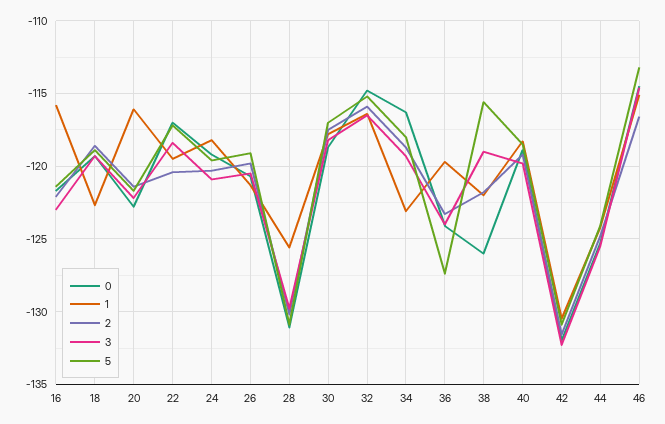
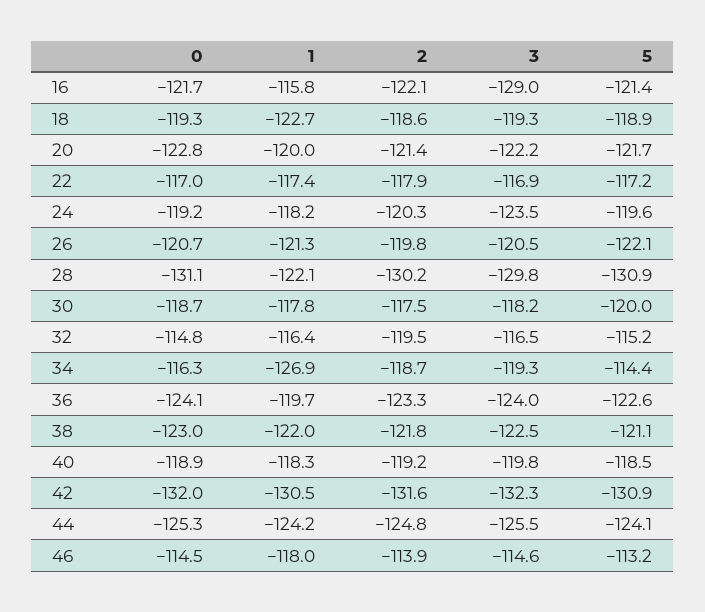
3, 16: -123 -> -129
1, 20: -116 -> -120
1, 22: -119.5 -> -117.4
2, 22: -120.5 -> -117.9
3, 22: -118.5 -> -116.9
3, 24: -121 -> -123.5
5, 26: -119 -> -122.1
1, 28: -125.5 -> -122.1
5, 30: -117 -> -120
2, 32: -116 -> -119.5
1, 34: -123 -> -126.9
5, 34: -118 -> -114.4
5, 36: -127.5 -> -122.6
0, 38: -126 -> -123
3, 38: -119 -> -122.5
5, 38: -115.5 -> -121.1
1, 46: -115 -> -118
2, 46: -116.5 -> -113.9

